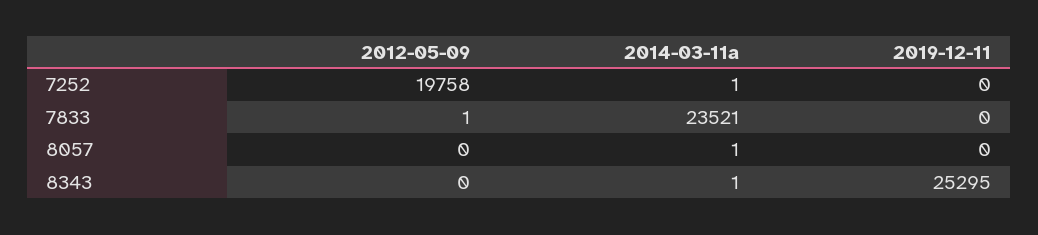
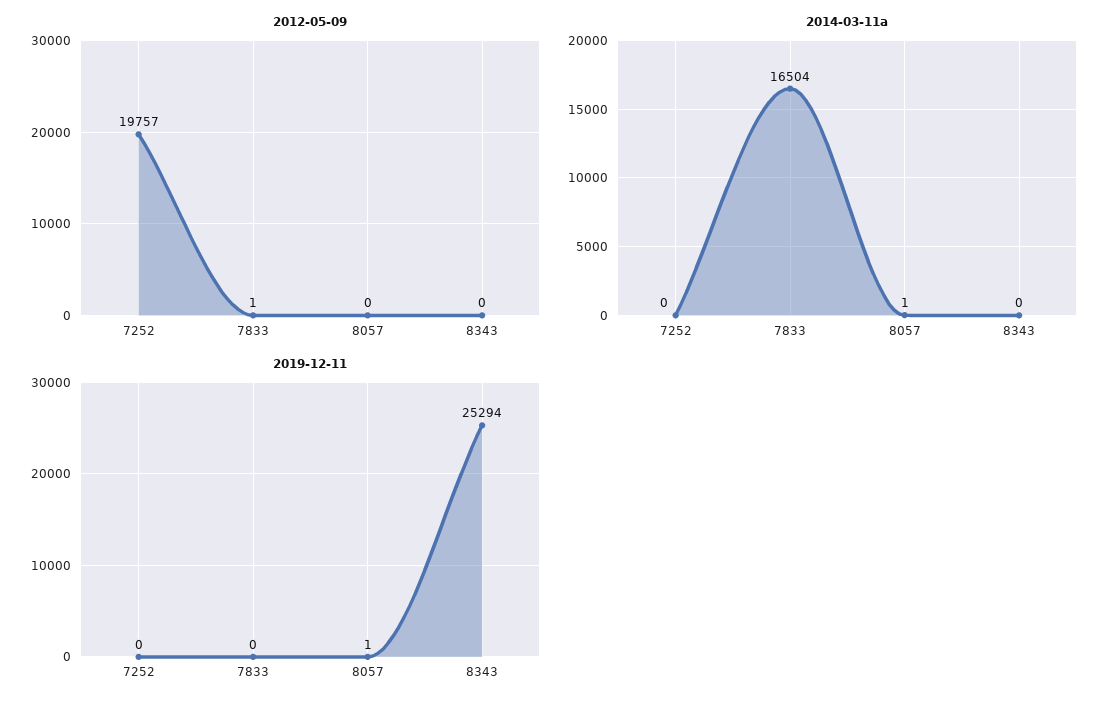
2012-05-09, 7252: 19758 -> 19757
2014-03-11a, 7252: 1 -> 0
2014-03-11a, 7833: 23521 -> 16504
2019-12-11, 8057: 0 -> 1
2014-03-11a, 8343: 1 -> 0
2019-12-11, 8343: 25295 -> 25294

